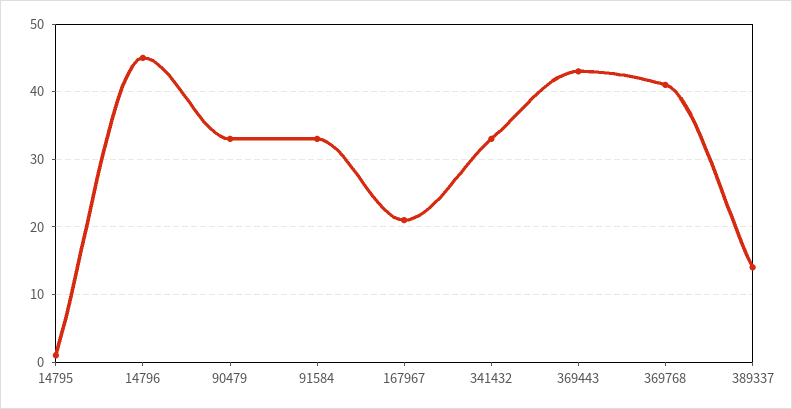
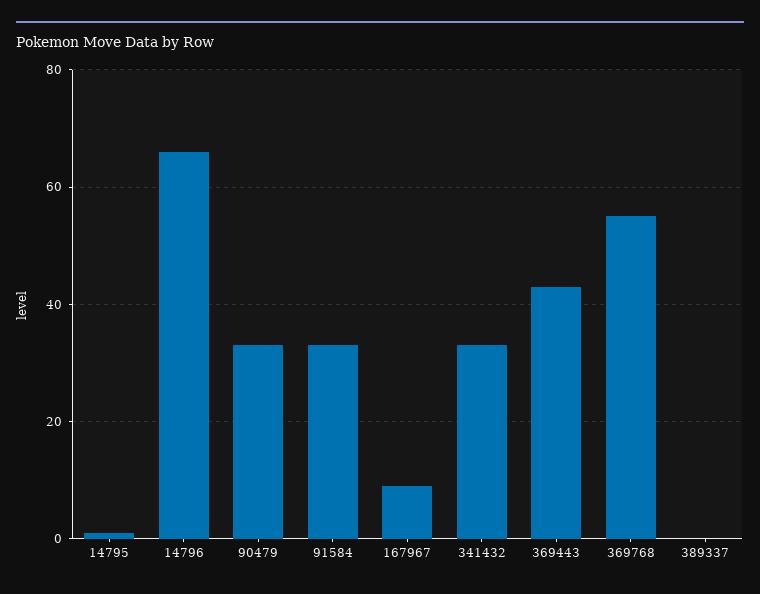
14796: 45 -> 65
167967: 21 -> 10
369768: 41 -> 55
389337: 14 -> 0

